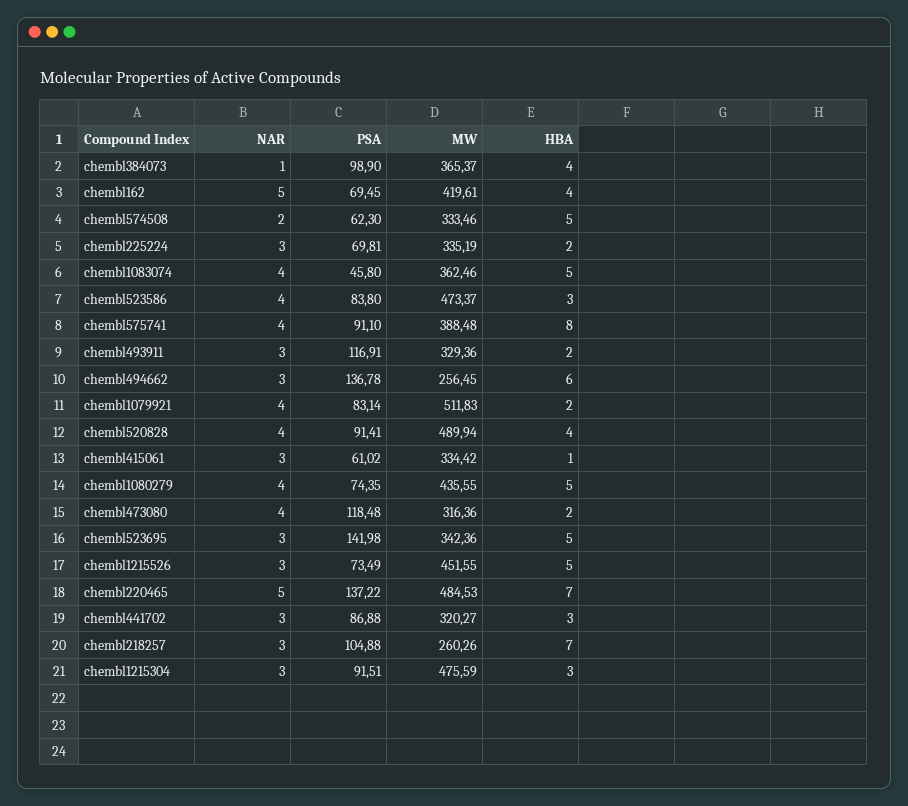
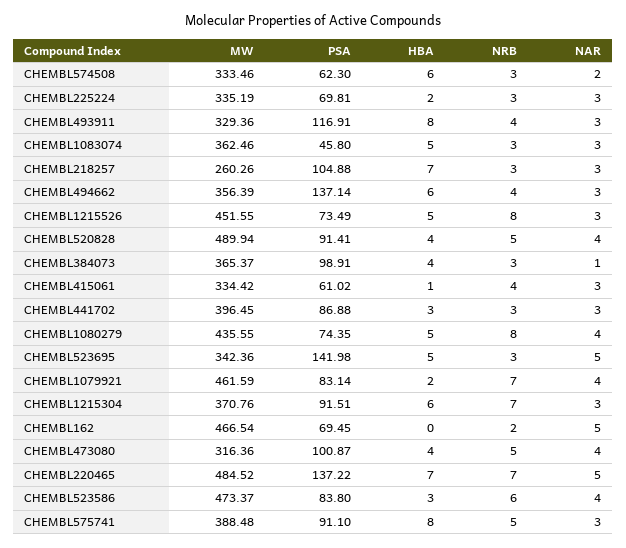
PSA, chembl384073: 98.9 -> 98.91
MW, chembl162: 419.61 -> 466.54
HBA, chembl162: 4 -> 0
HBA, chembl574508: 5 -> 6
NAR, chembl1083074: 4 -> 3
NAR, chembl575741: 4 -> 3
HBA, chembl493911: 2 -> 8
PSA, chembl494662: 136.78 -> 137.14
MW, chembl494662: 256.45 -> 356.39
MW, chembl1079921: 511.83 -> 461.59
PSA, chembl473080: 118.48 -> 100.87
HBA, chembl473080: 2 -> 4
NAR, chembl523695: 3 -> 5
MW, chembl220465: 484.53 -> 484.52
MW, chembl441702: 320.27 -> 396.45
MW, chembl1215304: 475.59 -> 370.76
HBA, chembl1215304: 3 -> 6
NRB, chembl574508: none -> 3
NRB, chembl225224: none -> 3
NRB, chembl493911: none -> 4
NRB, chembl1083074: none -> 3
NRB, chembl218257: none -> 3
NRB, chembl494662: none -> 4
NRB, chembl1215526: none -> 8
NRB, chembl520828: none -> 5
NRB, chembl384073: none -> 3
NRB, chembl415061: none -> 4
NRB, chembl441702: none -> 3
NRB, chembl1080279: none -> 8
NRB, chembl523695: none -> 3
NRB, chembl1079921: none -> 7
NRB, chembl1215304: none -> 7
NRB, chembl162: none -> 2
NRB, chembl473080: none -> 5
NRB, chembl220465: none -> 7
NRB, chembl523586: none -> 6
NRB, chembl575741: none -> 5

